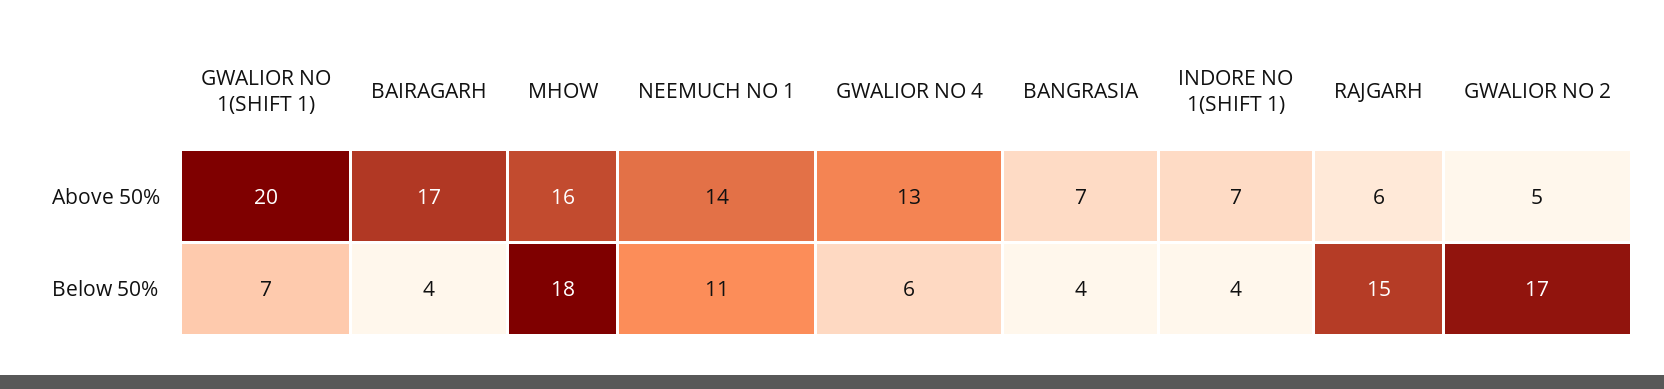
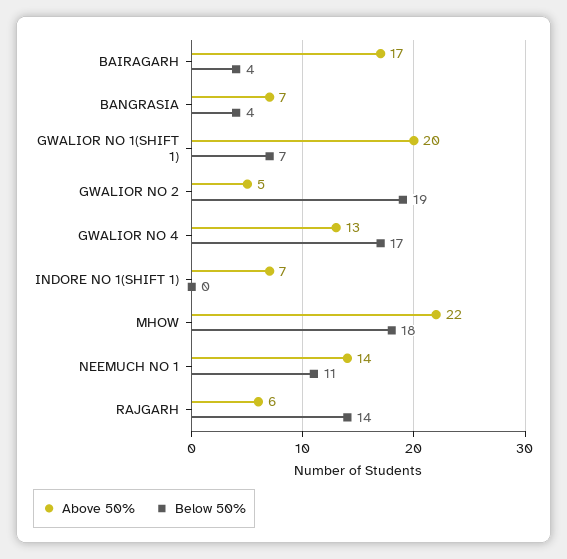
Above 50%, MHOW: 16 -> 22
Below 50%, GWALIOR NO 4: 6 -> 17
Below 50%, INDORE NO 1(SHIFT 1): 4 -> 0
Below 50%, RAJGARH: 15 -> 14
Below 50%, GWALIOR NO 2: 17 -> 19

